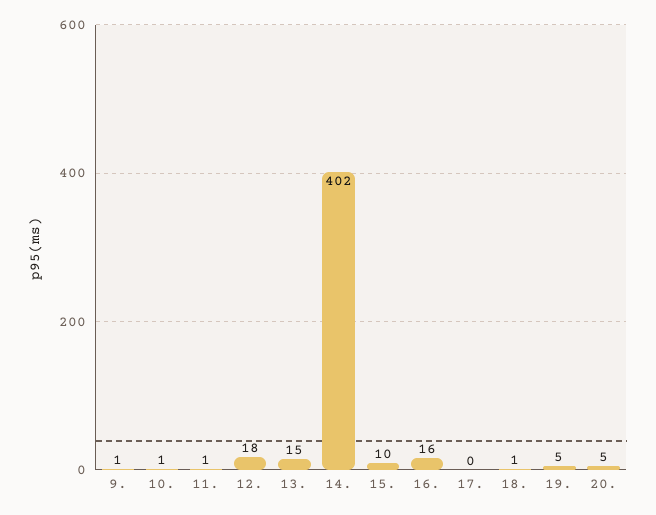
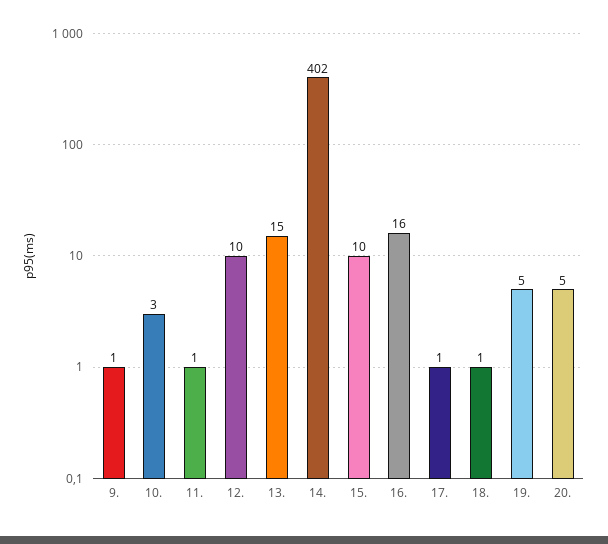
10.: 1 -> 3
12.: 18 -> 10
17.: 0 -> 1

